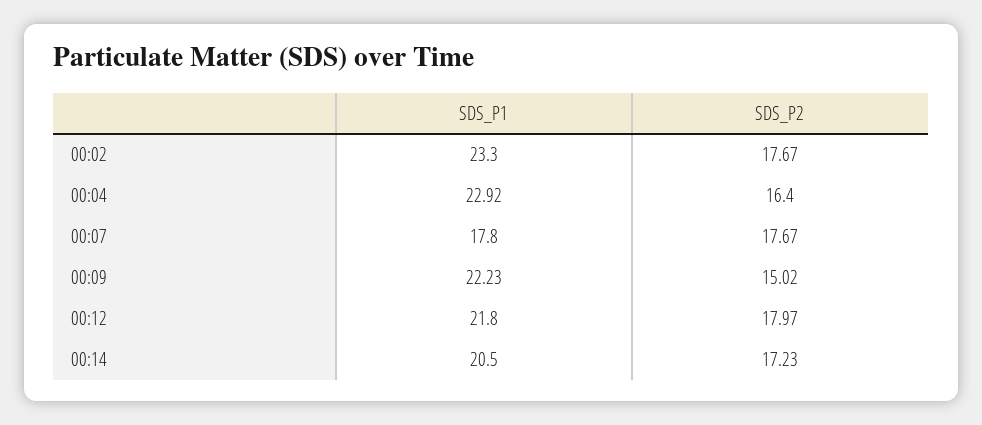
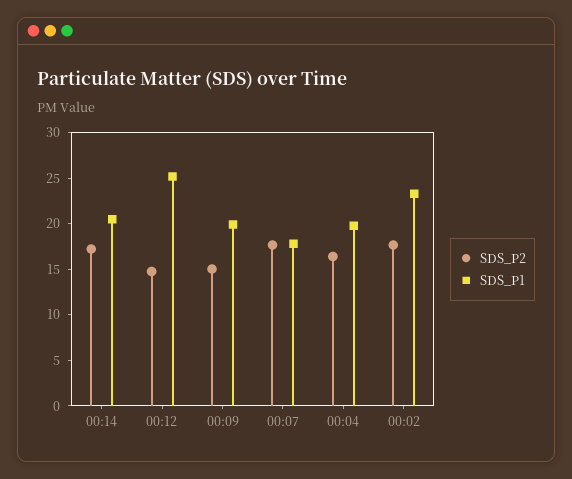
SDS_P1, 00:04: 22.92 -> 20
SDS_P1, 00:09: 22.23 -> 20
SDS_P1, 00:12: 21.8 -> 25
SDS_P2, 00:12: 17.97 -> 15

